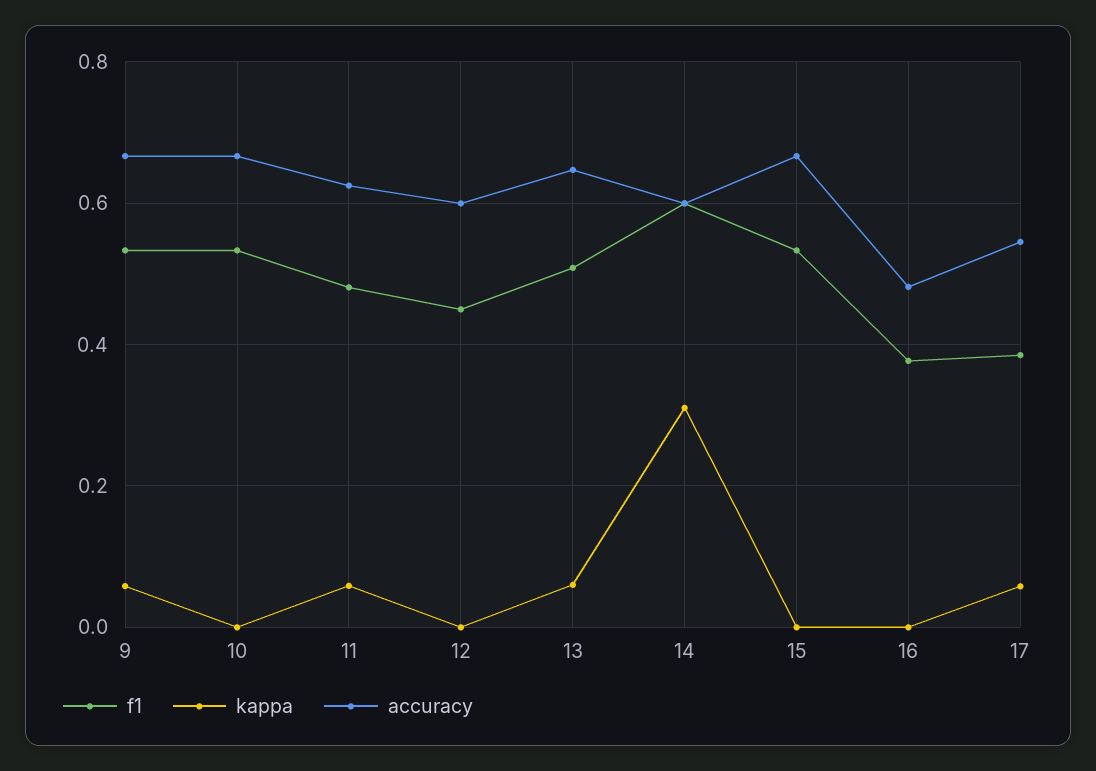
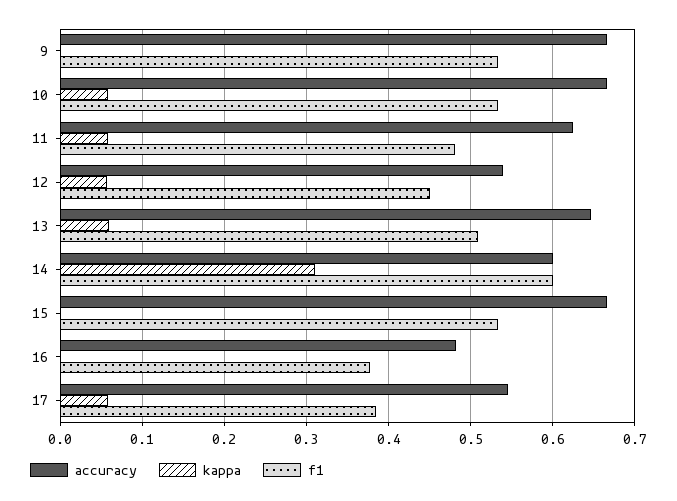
kappa, 9: 0.06 -> 0
kappa, 10: 0 -> 0.06
kappa, 12: 0 -> 0.06
accuracy, 12: 0.6 -> 0.54

